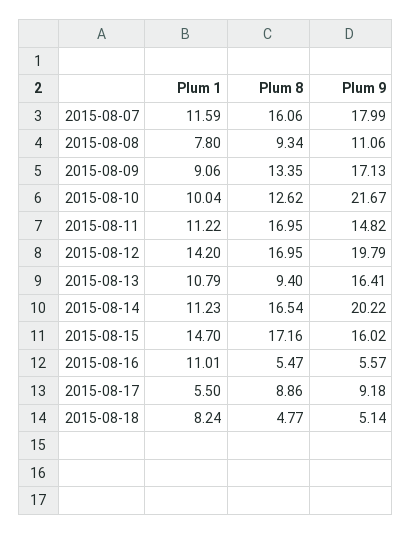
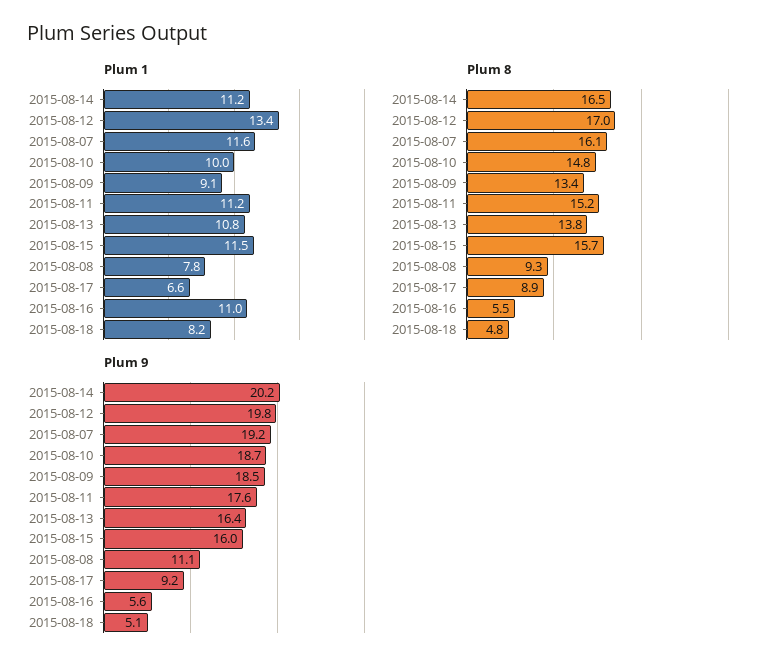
Plum 9, 2015-08-07: 17.99 -> 19.2
Plum 9, 2015-08-09: 17.13 -> 18.5
Plum 8, 2015-08-10: 12.62 -> 14.8
Plum 9, 2015-08-10: 21.67 -> 18.7
Plum 8, 2015-08-11: 16.95 -> 15.2
Plum 9, 2015-08-11: 14.82 -> 17.6
Plum 1, 2015-08-12: 14.2 -> 13.4
Plum 8, 2015-08-13: 9.4 -> 13.8
Plum 1, 2015-08-15: 14.7 -> 11.5
Plum 8, 2015-08-15: 17.16 -> 15.7
Plum 1, 2015-08-17: 5.5 -> 6.6

